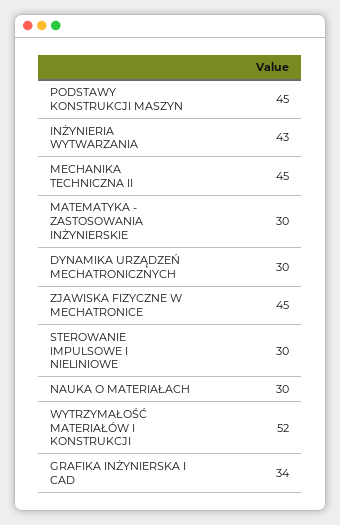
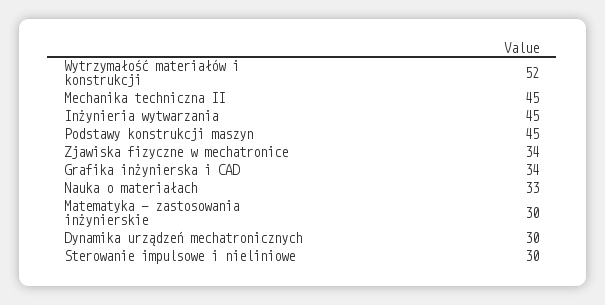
INŻYNIERIA WYTWARZANIA: 43 -> 45
ZJAWISKA FIZYCZNE W MECHATRONICE: 45 -> 34
NAUKA O MATERIAŁACH: 30 -> 33

